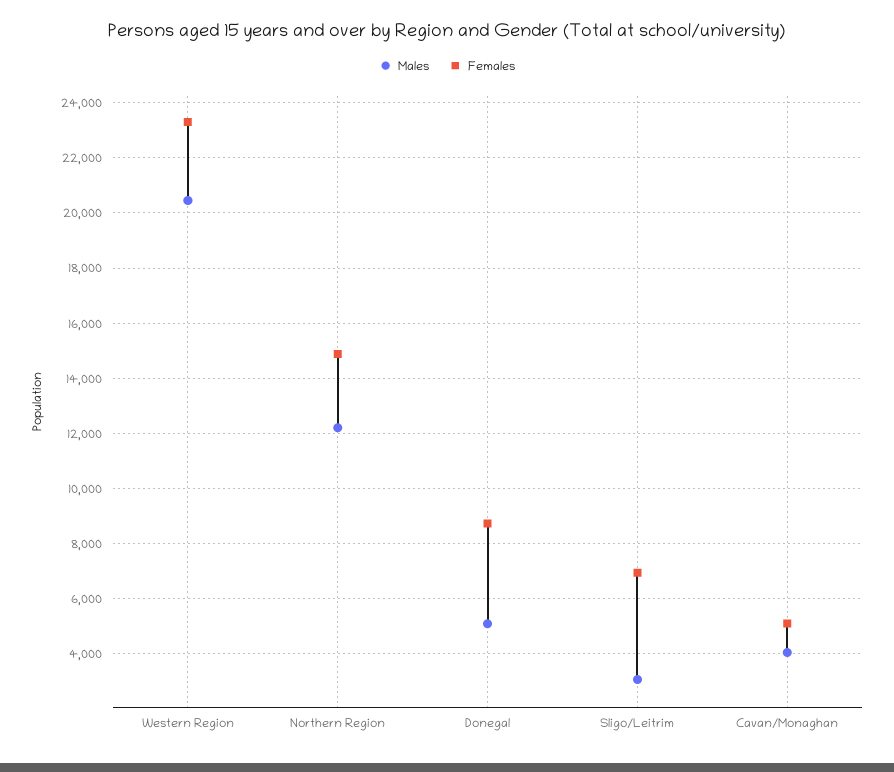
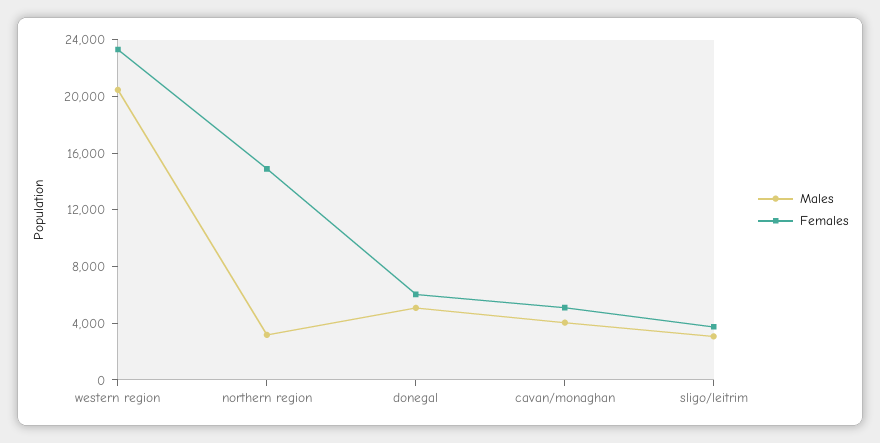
Males, Northern Region: 12250 -> 3000
Females, Donegal: 8750 -> 6000
Females, Sligo/Leitrim: 7000 -> 4000

